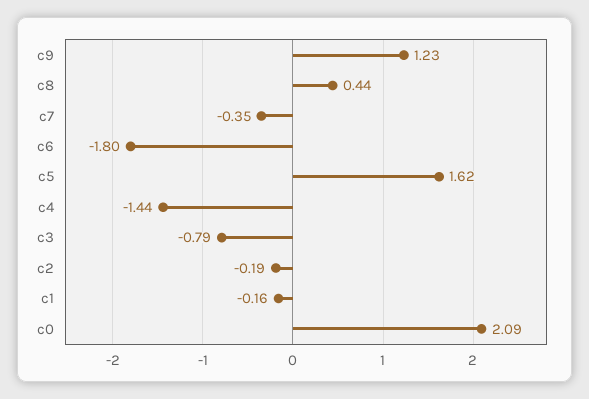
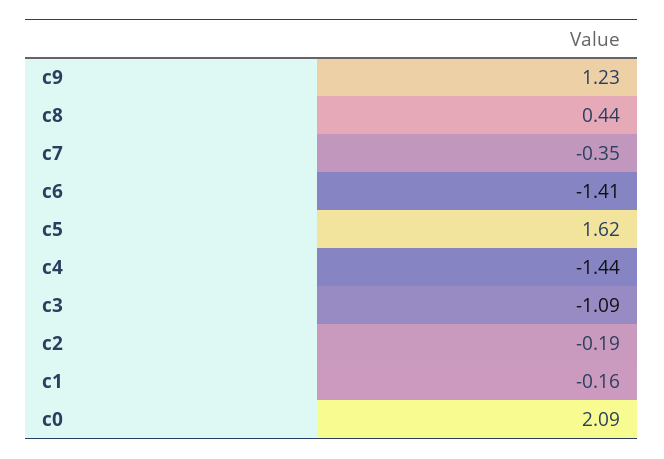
c6: -1.8 -> -1.41
c3: -0.79 -> -1.09

